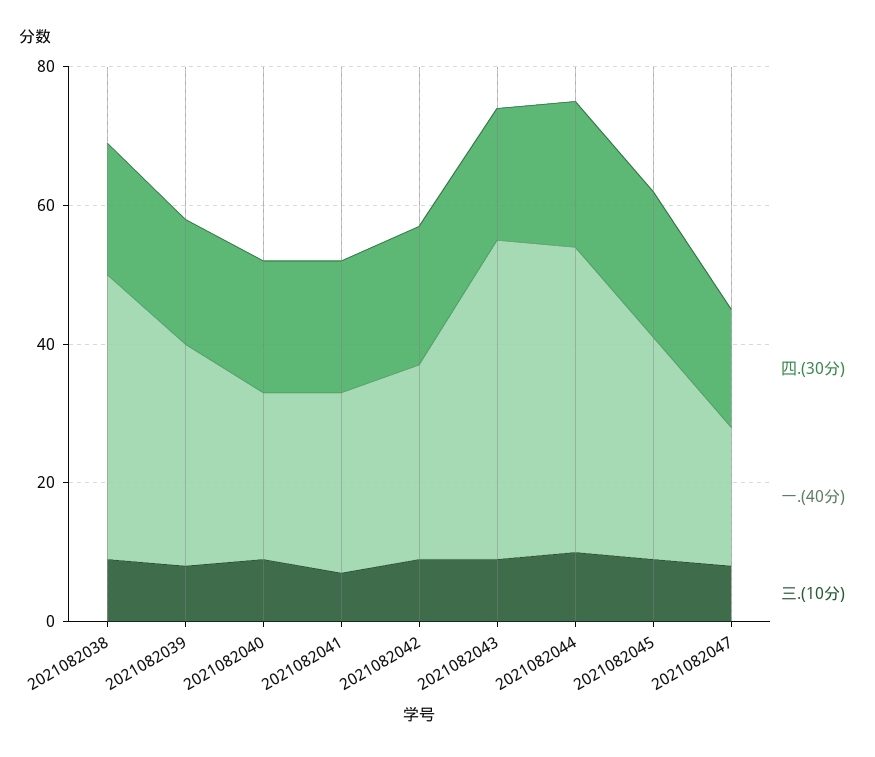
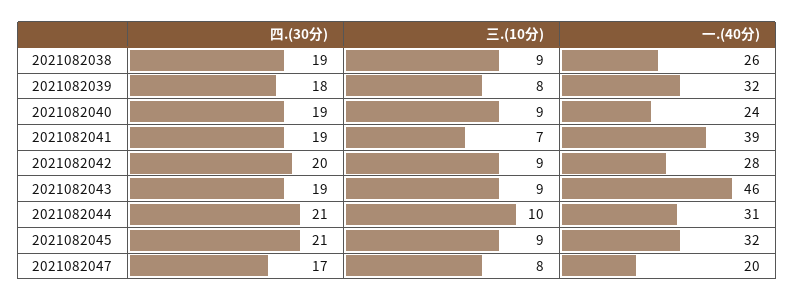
一.(40分), 2021082038: 40 -> 26
一.(40分), 2021082041: 25 -> 39
一.(40分), 2021082044: 45 -> 31

